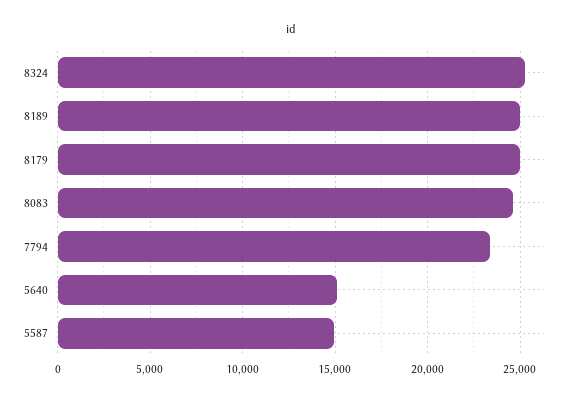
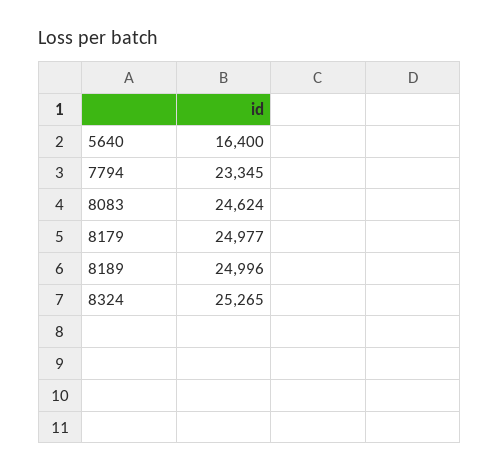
5640: 15000 -> 16400
5587: 15000 -> none

